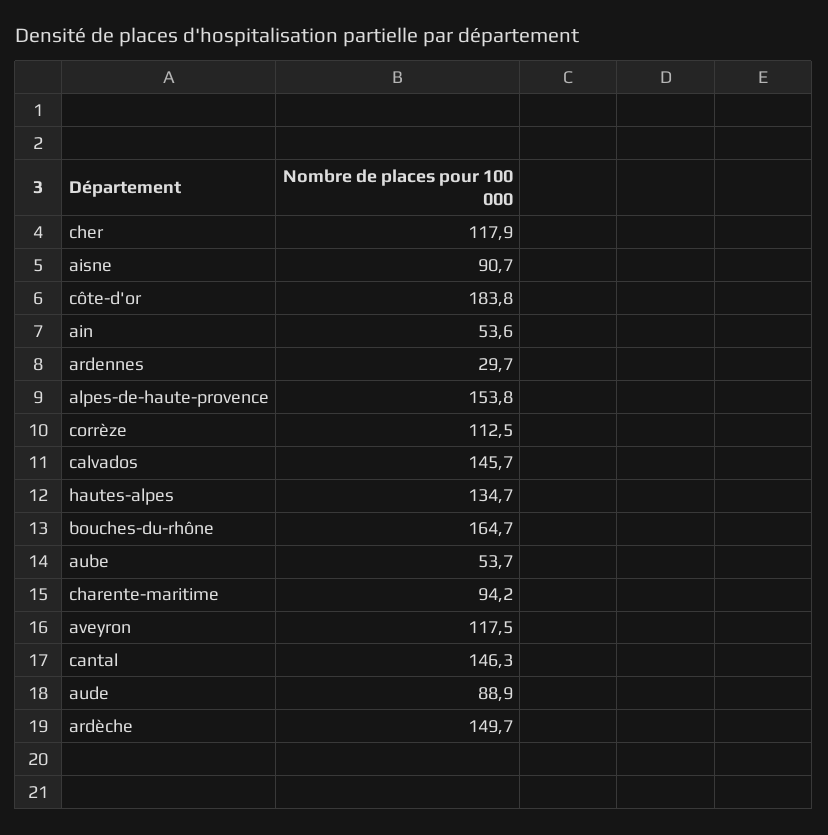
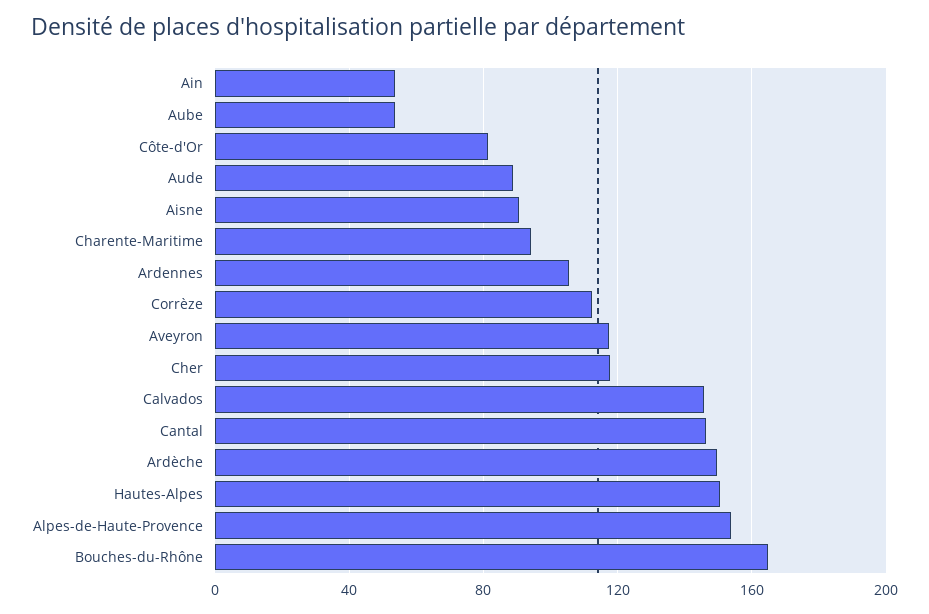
côte-d'or: 183.8 -> 80
ardennes: 29.7 -> 105
hautes-alpes: 134.7 -> 150

